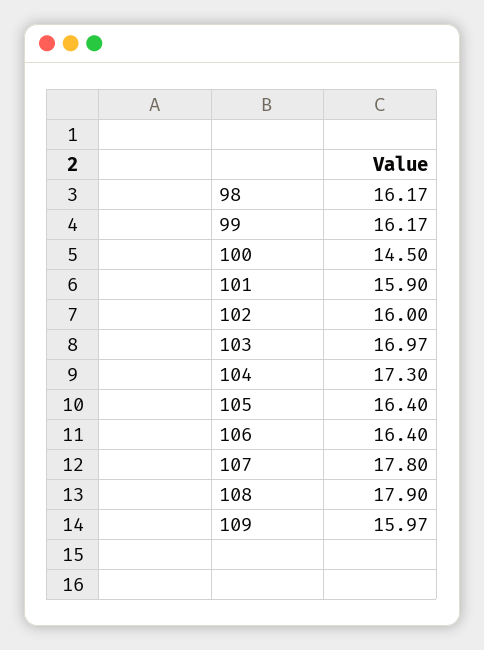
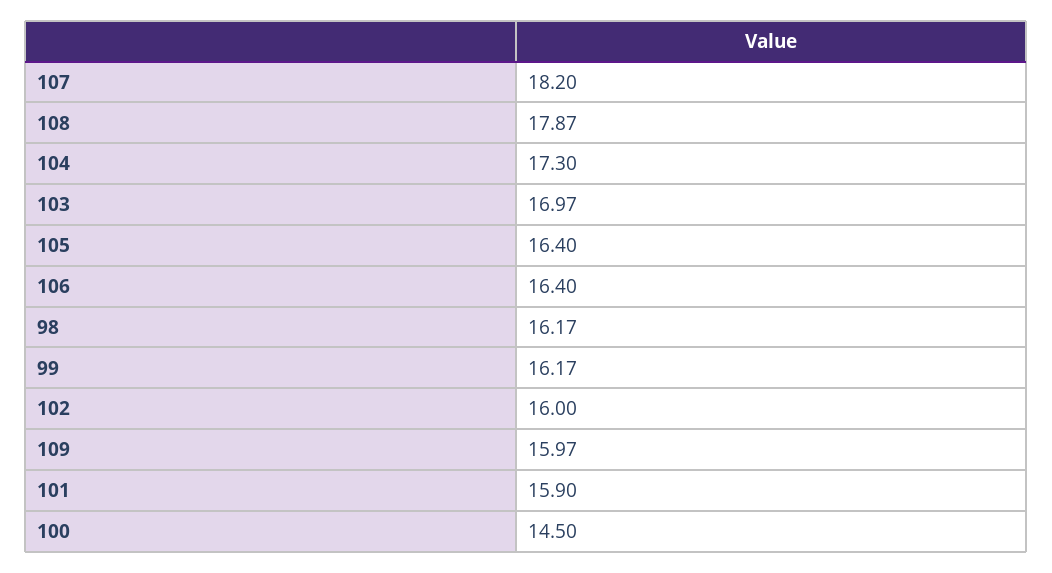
107: 17.8 -> 18.2
108: 17.9 -> 17.87

